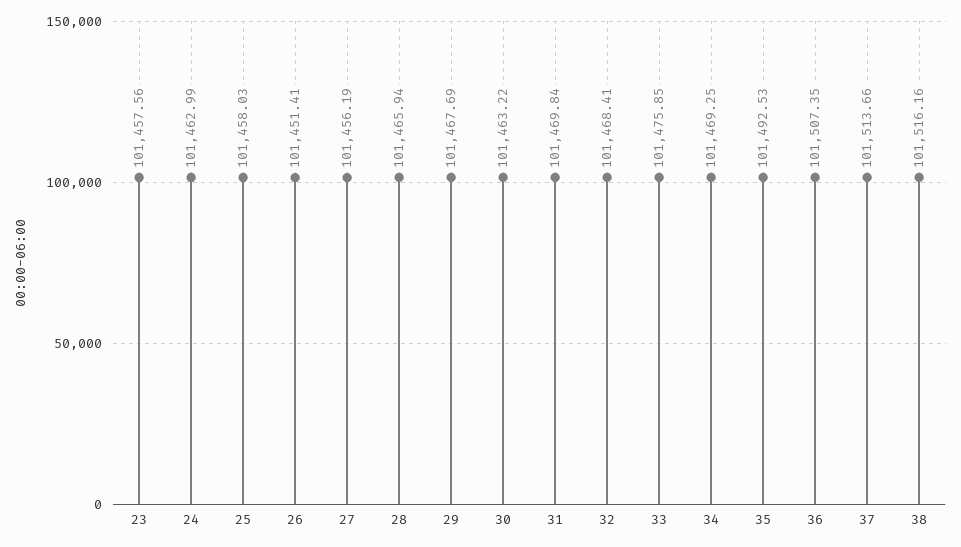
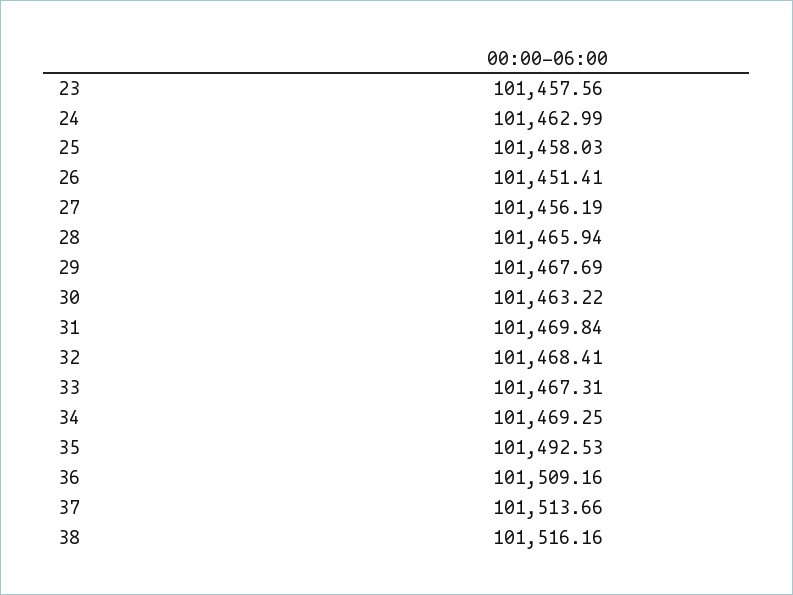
33: 101475.85 -> 101467.31
36: 101507.35 -> 101509.16

